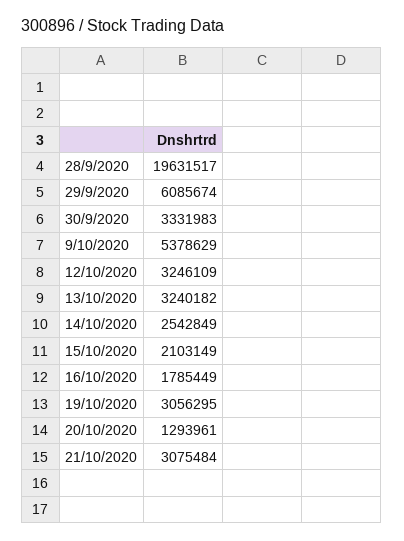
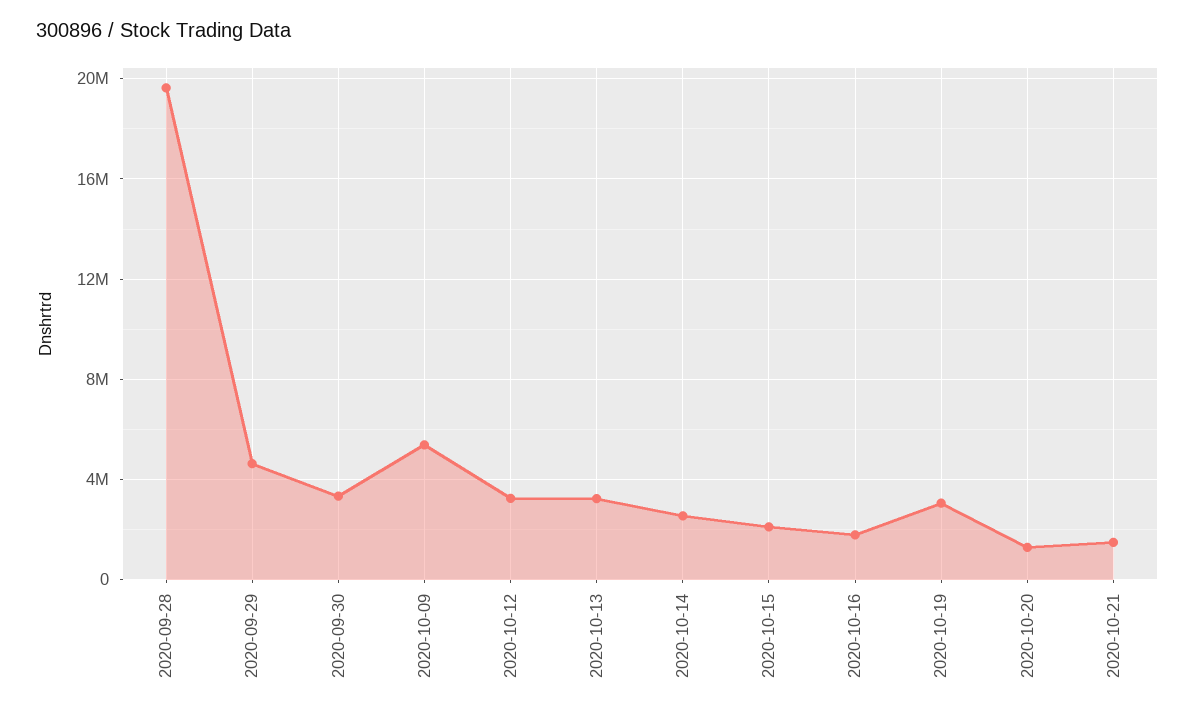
29/9/2020: 6085674 -> 4500000
21/10/2020: 3075484 -> 1500000

